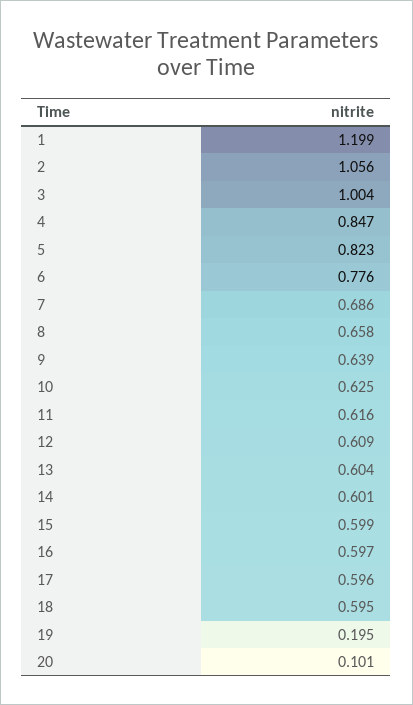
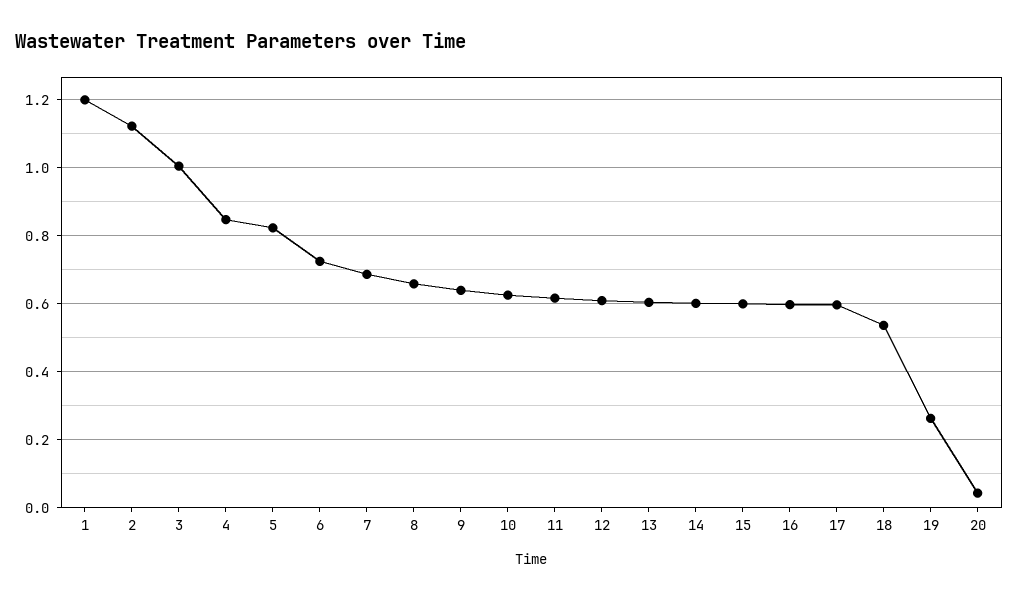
2: 1.056 -> 1.12
6: 0.776 -> 0.72
18: 0.595 -> 0.54
19: 0.195 -> 0.26
20: 0.101 -> 0.04

